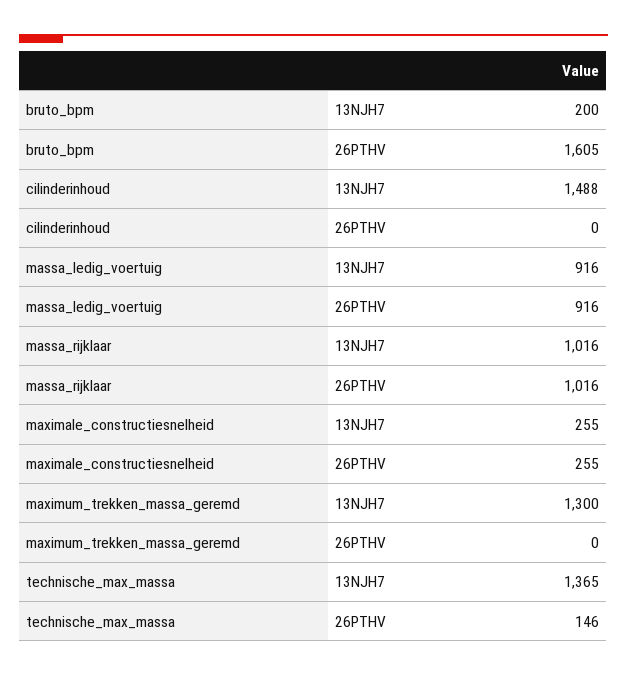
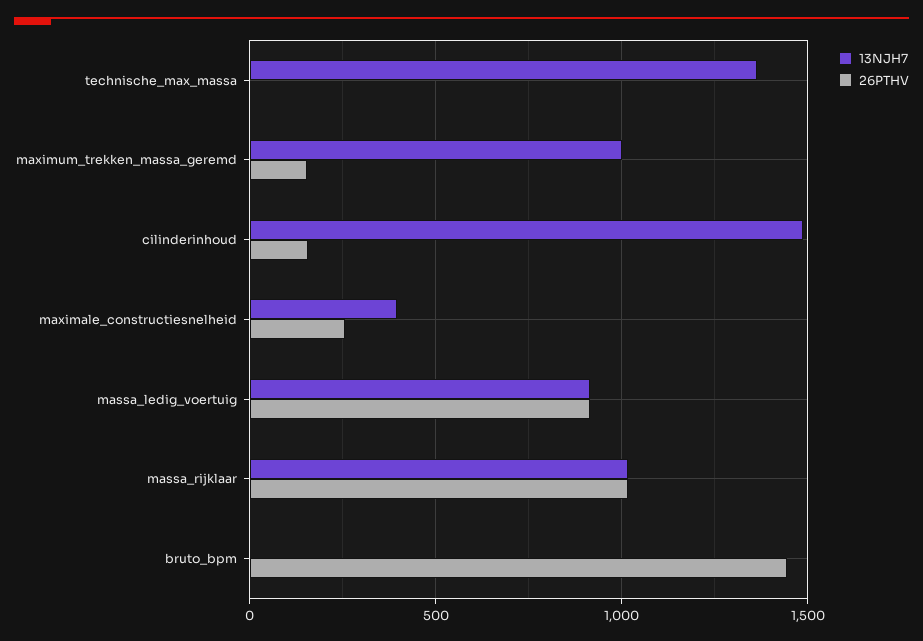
13NJH7, bruto_bpm: 200 -> 0
26PTHV, bruto_bpm: 1605 -> 1450
26PTHV, cilinderinhoud: 0 -> 150
13NJH7, maximale_constructiesnelheid: 255 -> 400
13NJH7, maximum_trekken_massa_geremd: 1300 -> 1000
26PTHV, maximum_trekken_massa_geremd: 0 -> 150
26PTHV, technische_max_massa: 146 -> 0

